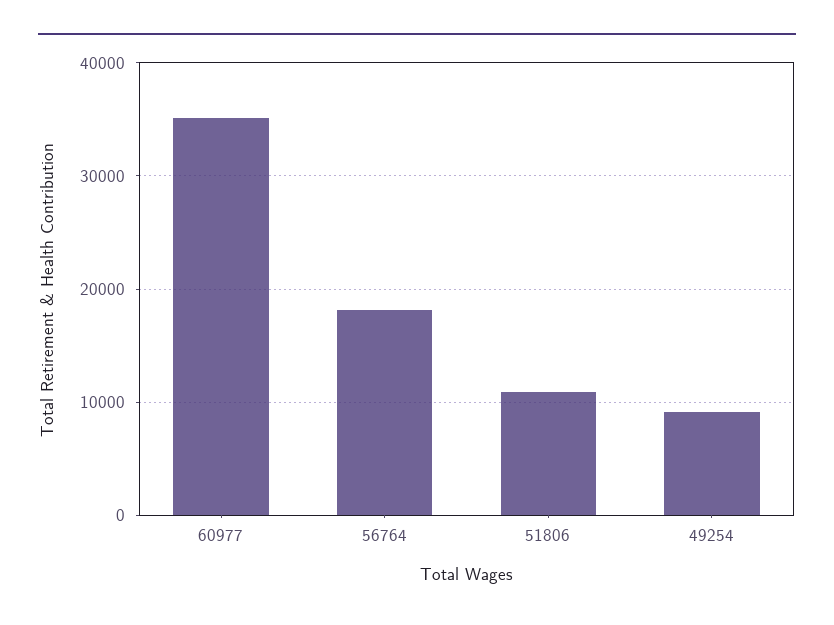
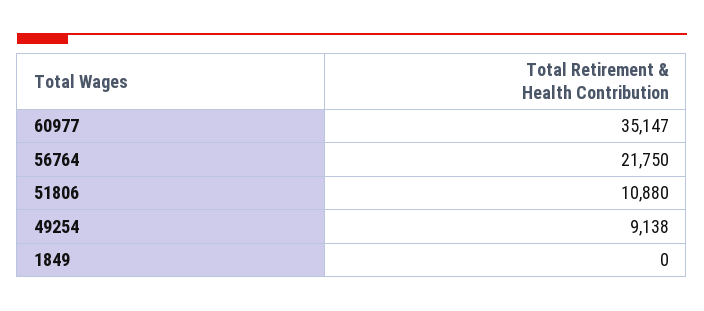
56764: 18000 -> 21750
1849: none -> 0

